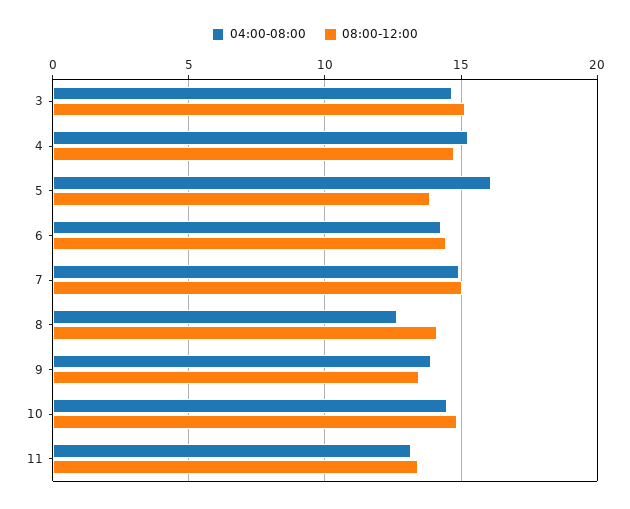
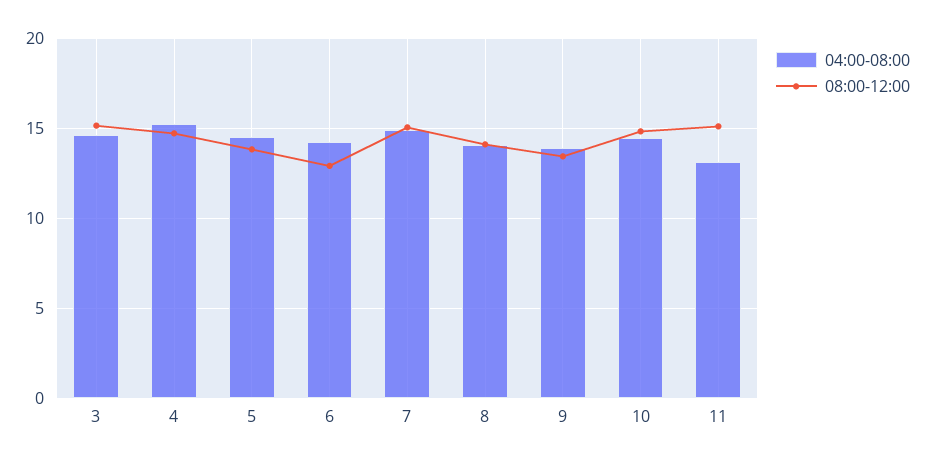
04:00-08:00, 5: 16 -> 14.5
08:00-12:00, 6: 14.5 -> 13
04:00-08:00, 8: 12.5 -> 14
08:00-12:00, 11: 13.5 -> 15

